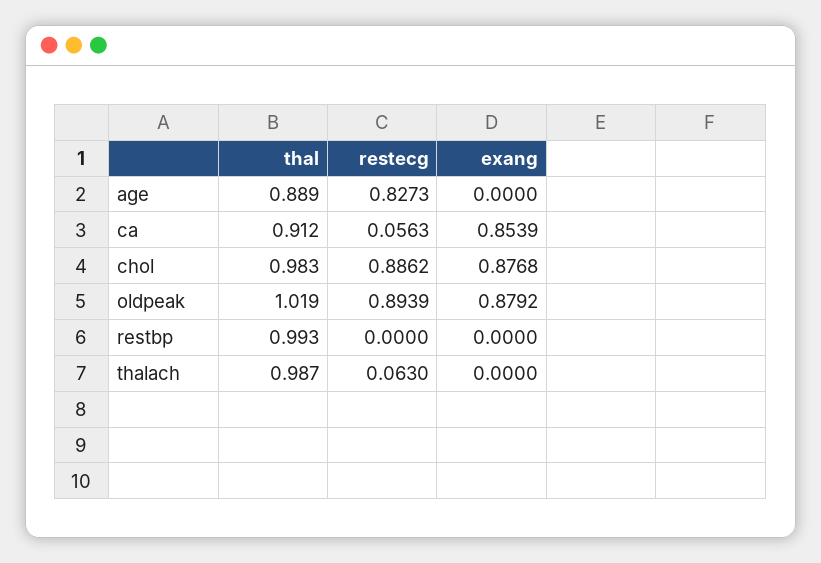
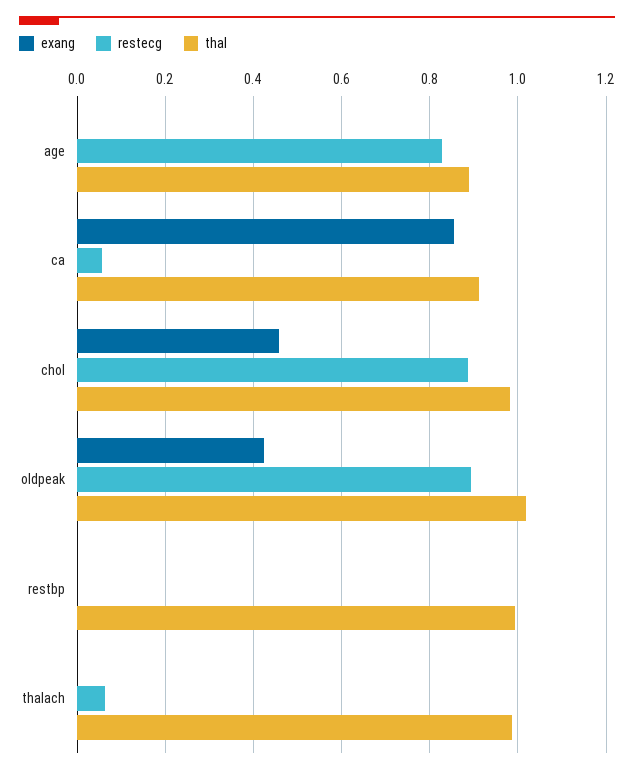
exang, chol: 0.8768 -> 0.46
exang, oldpeak: 0.8792 -> 0.42

